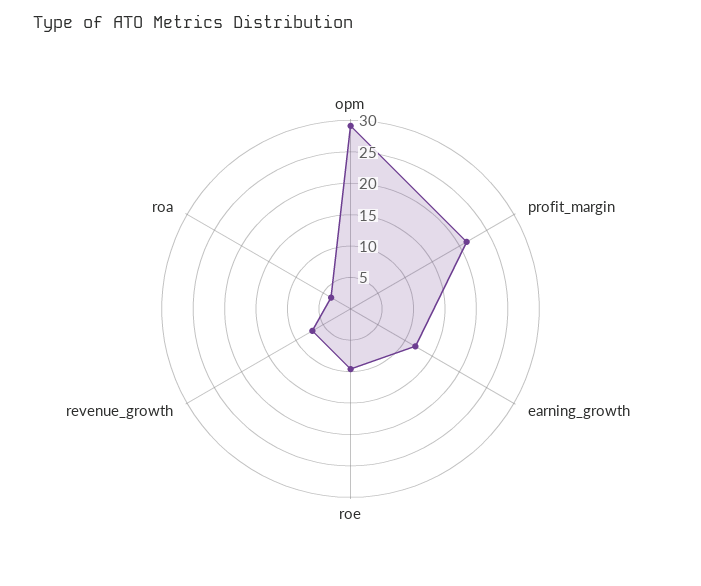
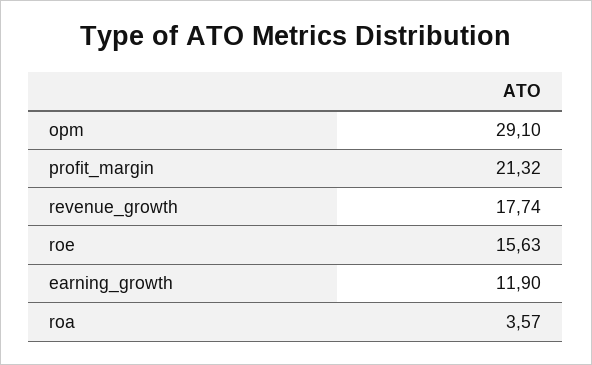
roe: 10 -> 15.63
revenue_growth: 7.5 -> 17.74

